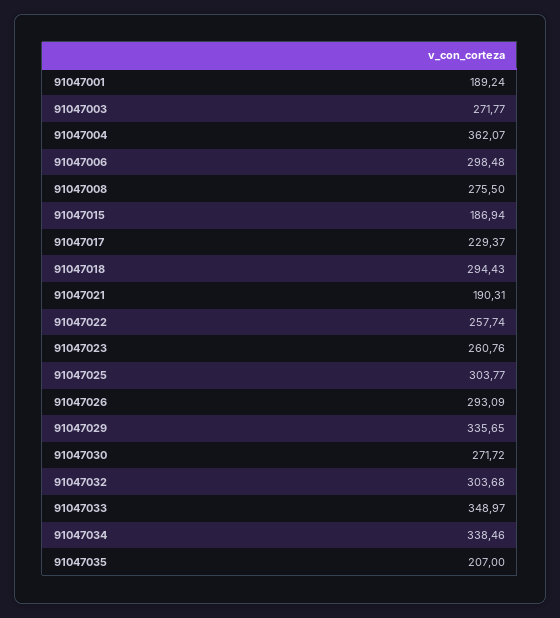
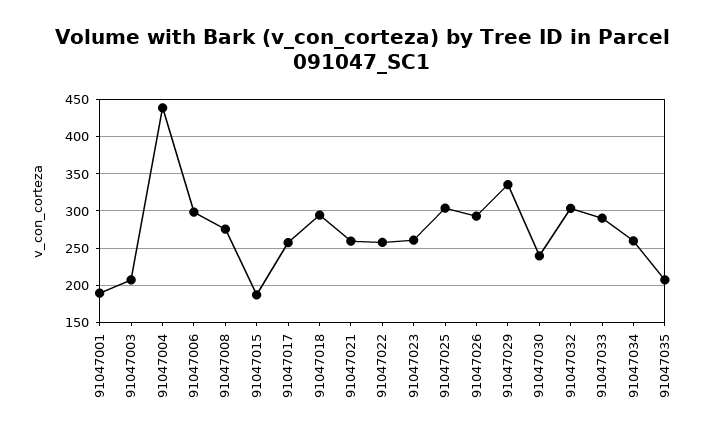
91047003: 271.77 -> 210
91047004: 362.07 -> 440
91047017: 229.37 -> 260
91047021: 190.31 -> 260
91047030: 271.72 -> 240
91047033: 348.97 -> 290
91047034: 338.46 -> 260

